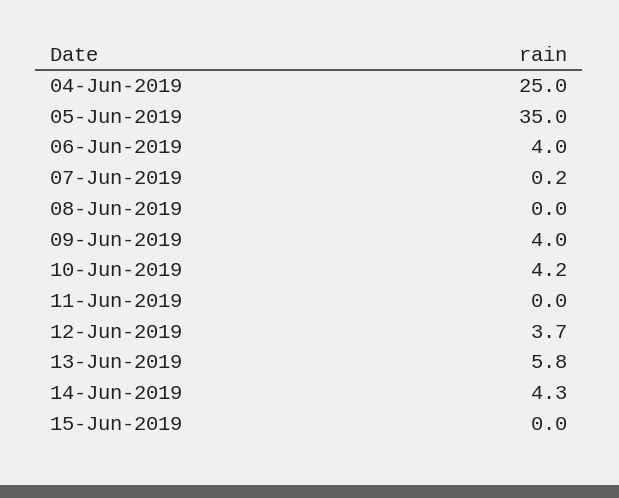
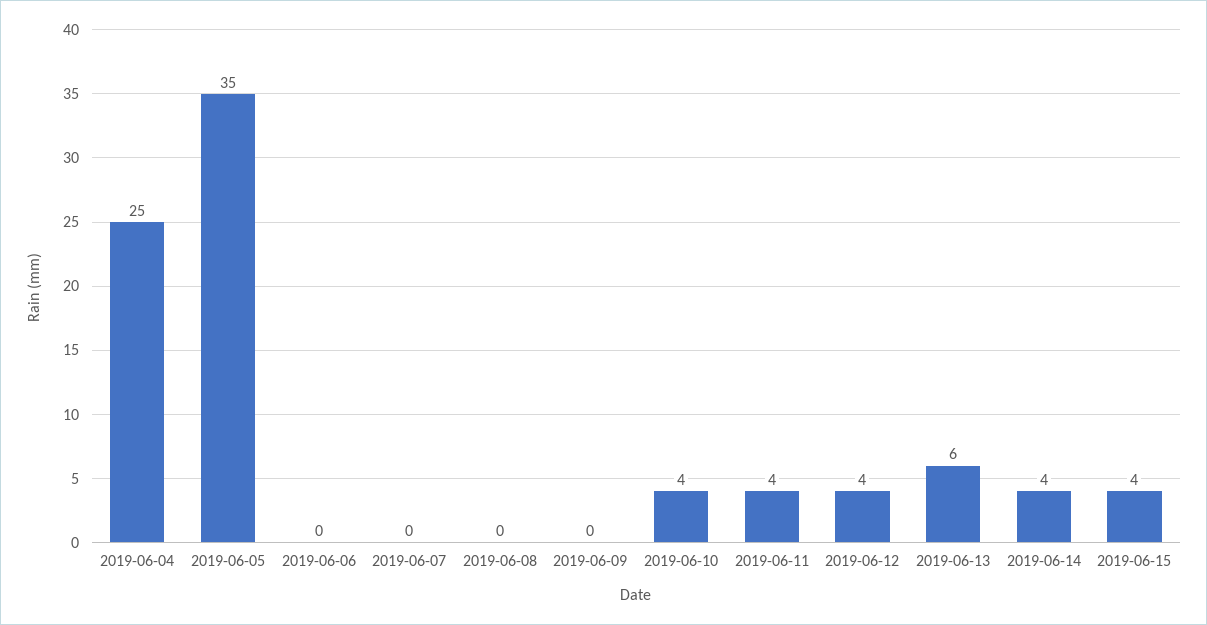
06-Jun-2019: 4 -> 0
09-Jun-2019: 4 -> 0
11-Jun-2019: 0 -> 4
15-Jun-2019: 0 -> 4

